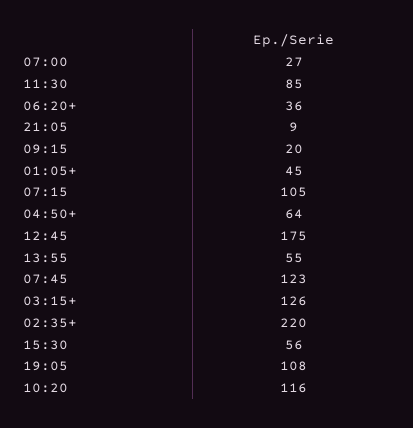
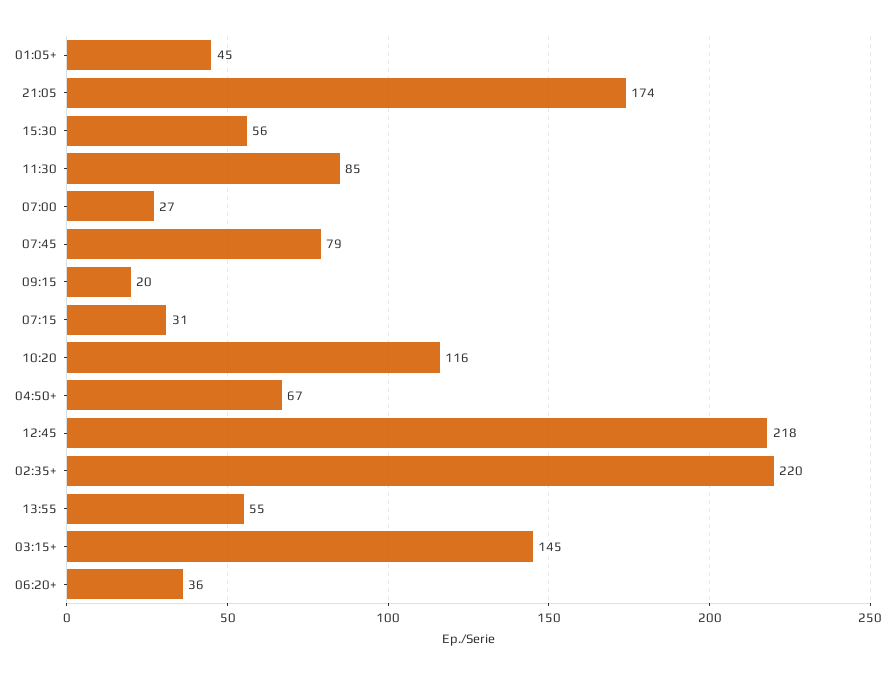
21:05: 9 -> 174
07:15: 105 -> 31
04:50+: 64 -> 67
12:45: 175 -> 218
07:45: 123 -> 79
03:15+: 126 -> 145
19:05: 108 -> none

